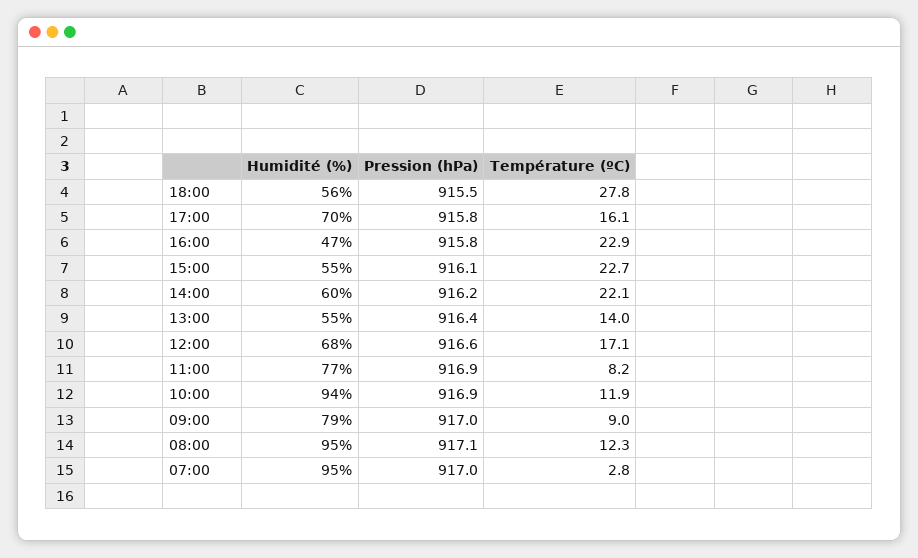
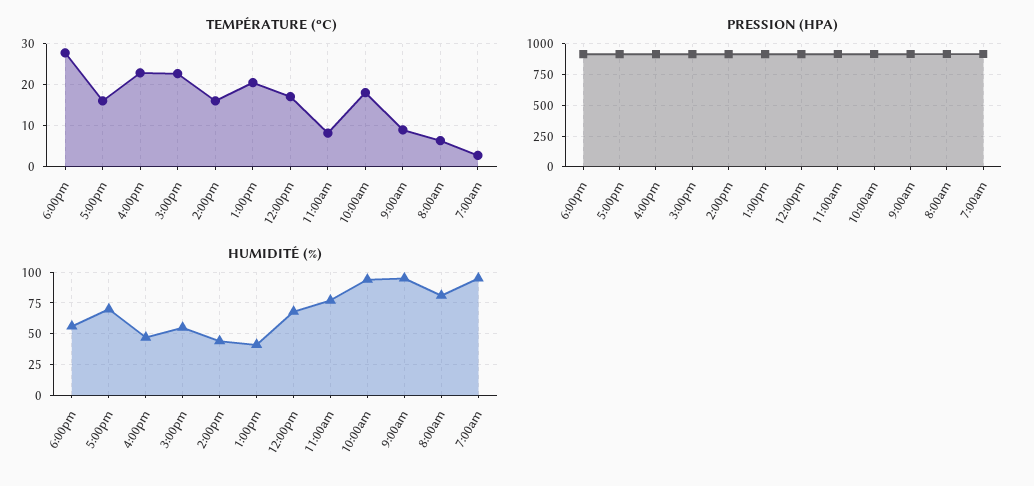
Humidité (%), 14:00: 60 -> 45
Température (ºC), 14:00: 22.1 -> 16
Humidité (%), 13:00: 55 -> 40
Température (ºC), 13:00: 14 -> 20
Température (ºC), 10:00: 11.9 -> 18
Humidité (%), 09:00: 79 -> 95
Humidité (%), 08:00: 95 -> 80
Température (ºC), 08:00: 12.3 -> 6

